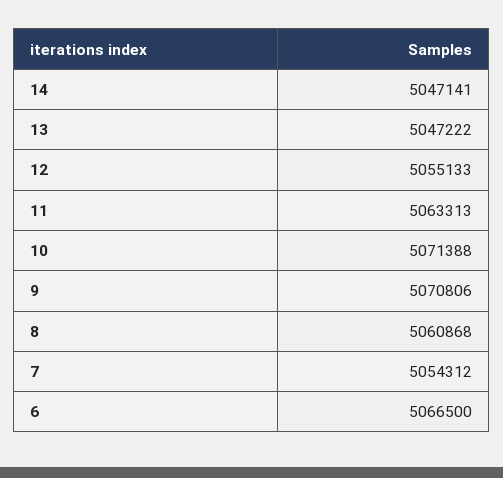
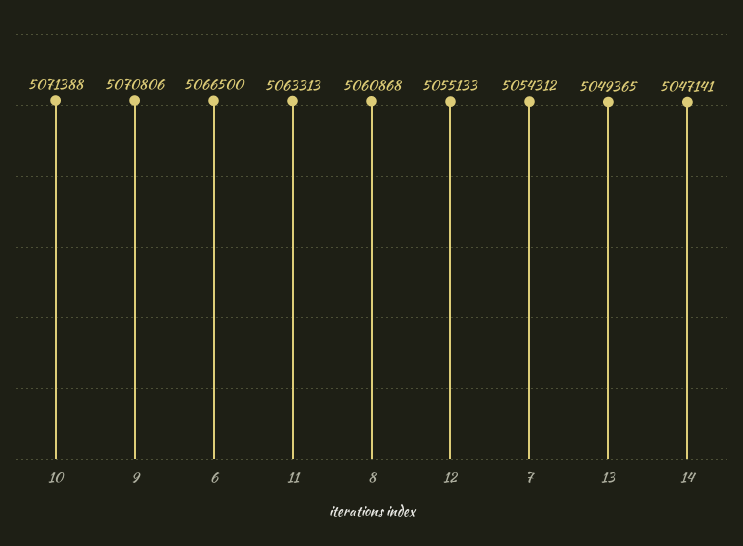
13: 5047222 -> 5049365

